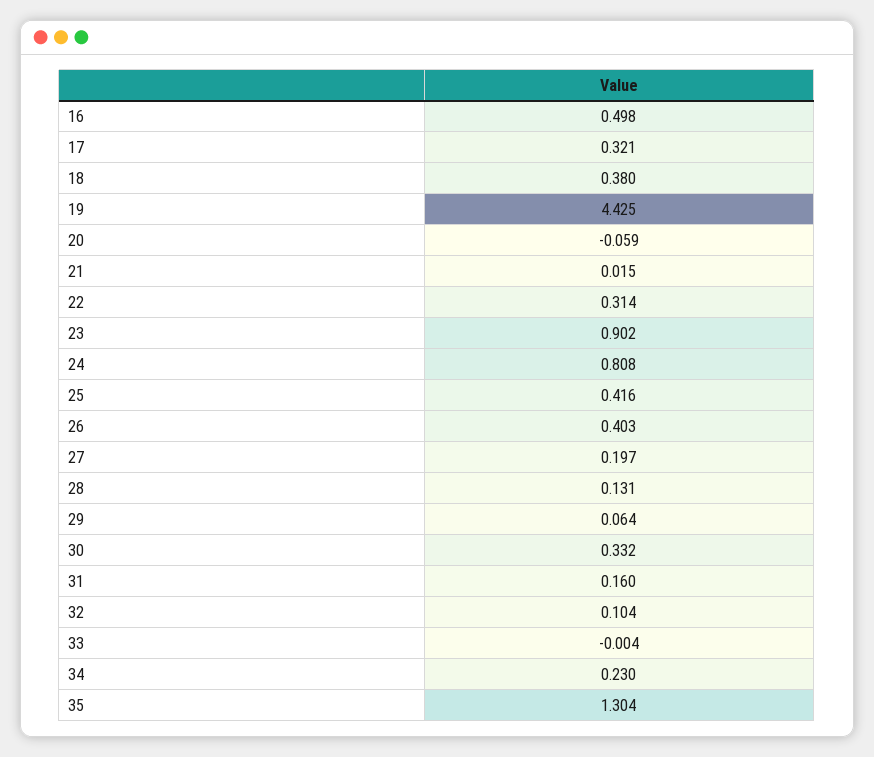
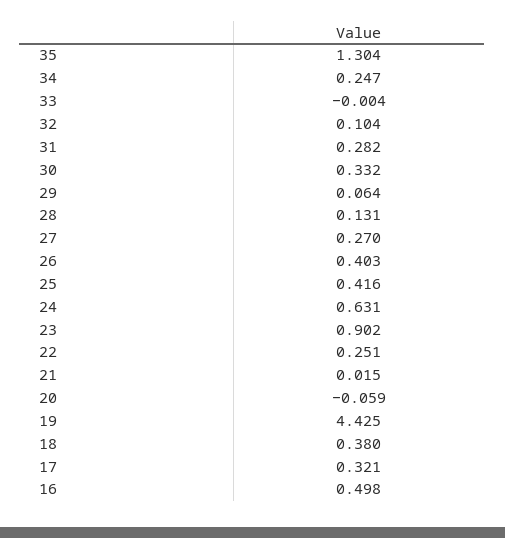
22: 0.314 -> 0.251
24: 0.808 -> 0.631
27: 0.197 -> 0.27
31: 0.16 -> 0.282
34: 0.23 -> 0.247

